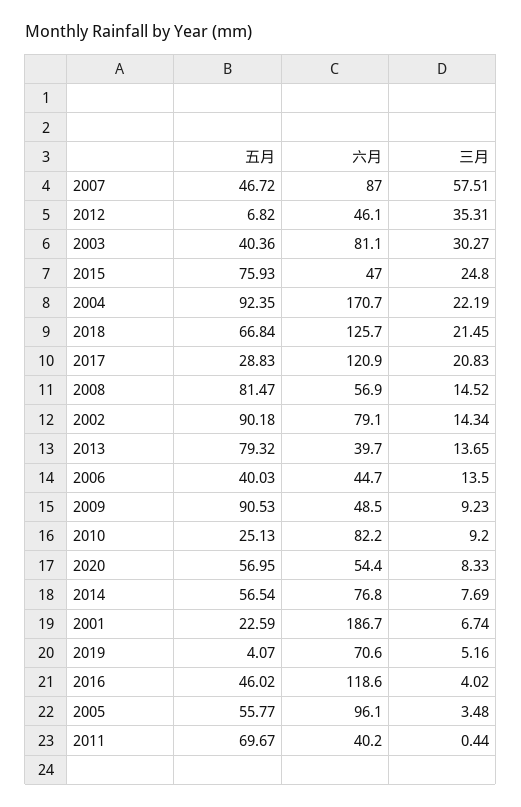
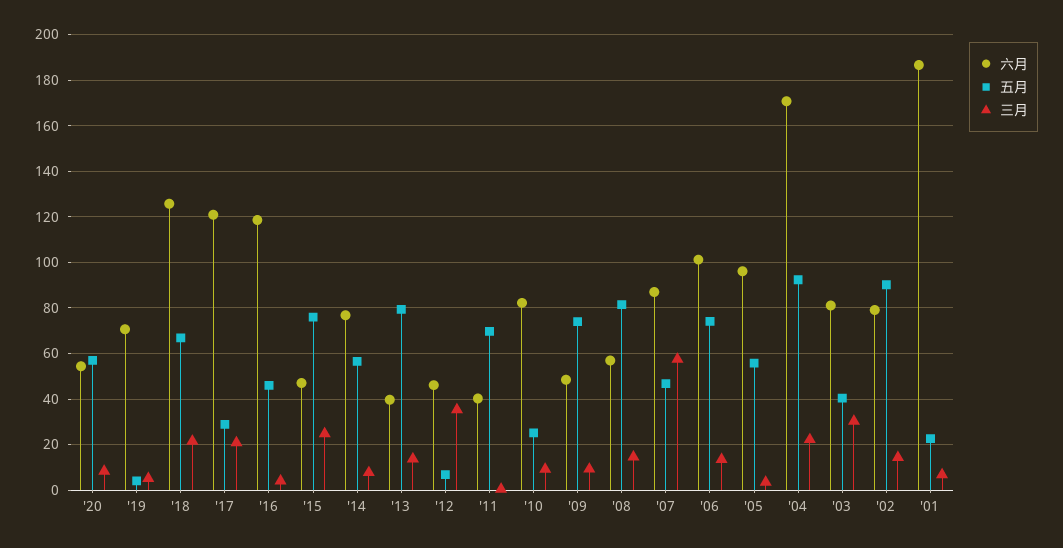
五月, 2006: 40.03 -> 75
六月, 2006: 44.7 -> 100
五月, 2009: 90.53 -> 75

